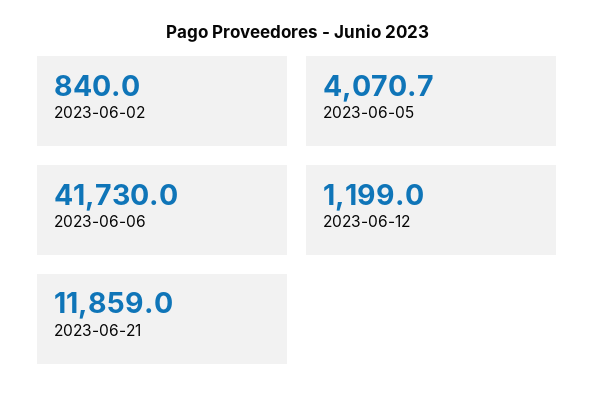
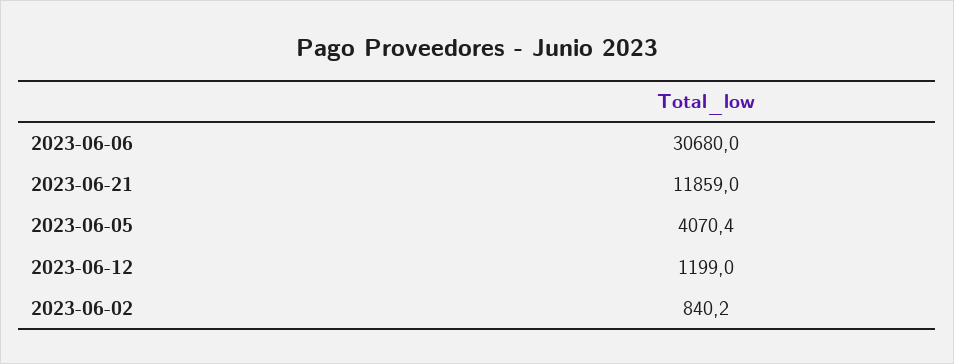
2023-06-02: 840 -> 840.2
2023-06-05: 4070.7 -> 4070.4
2023-06-06: 41730 -> 30680

